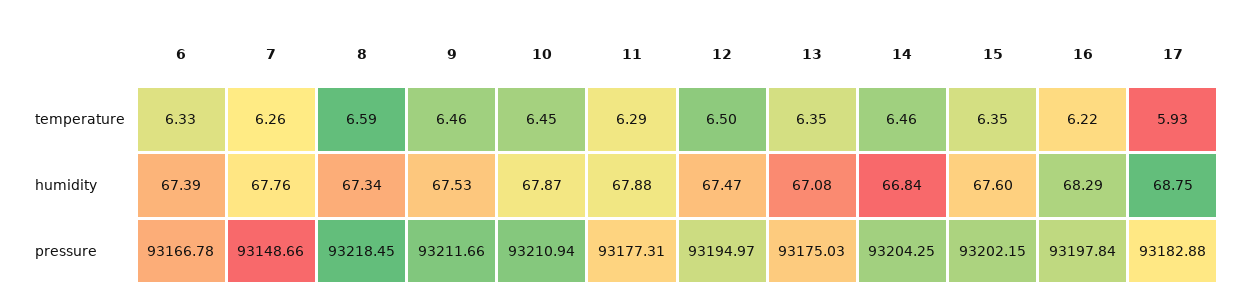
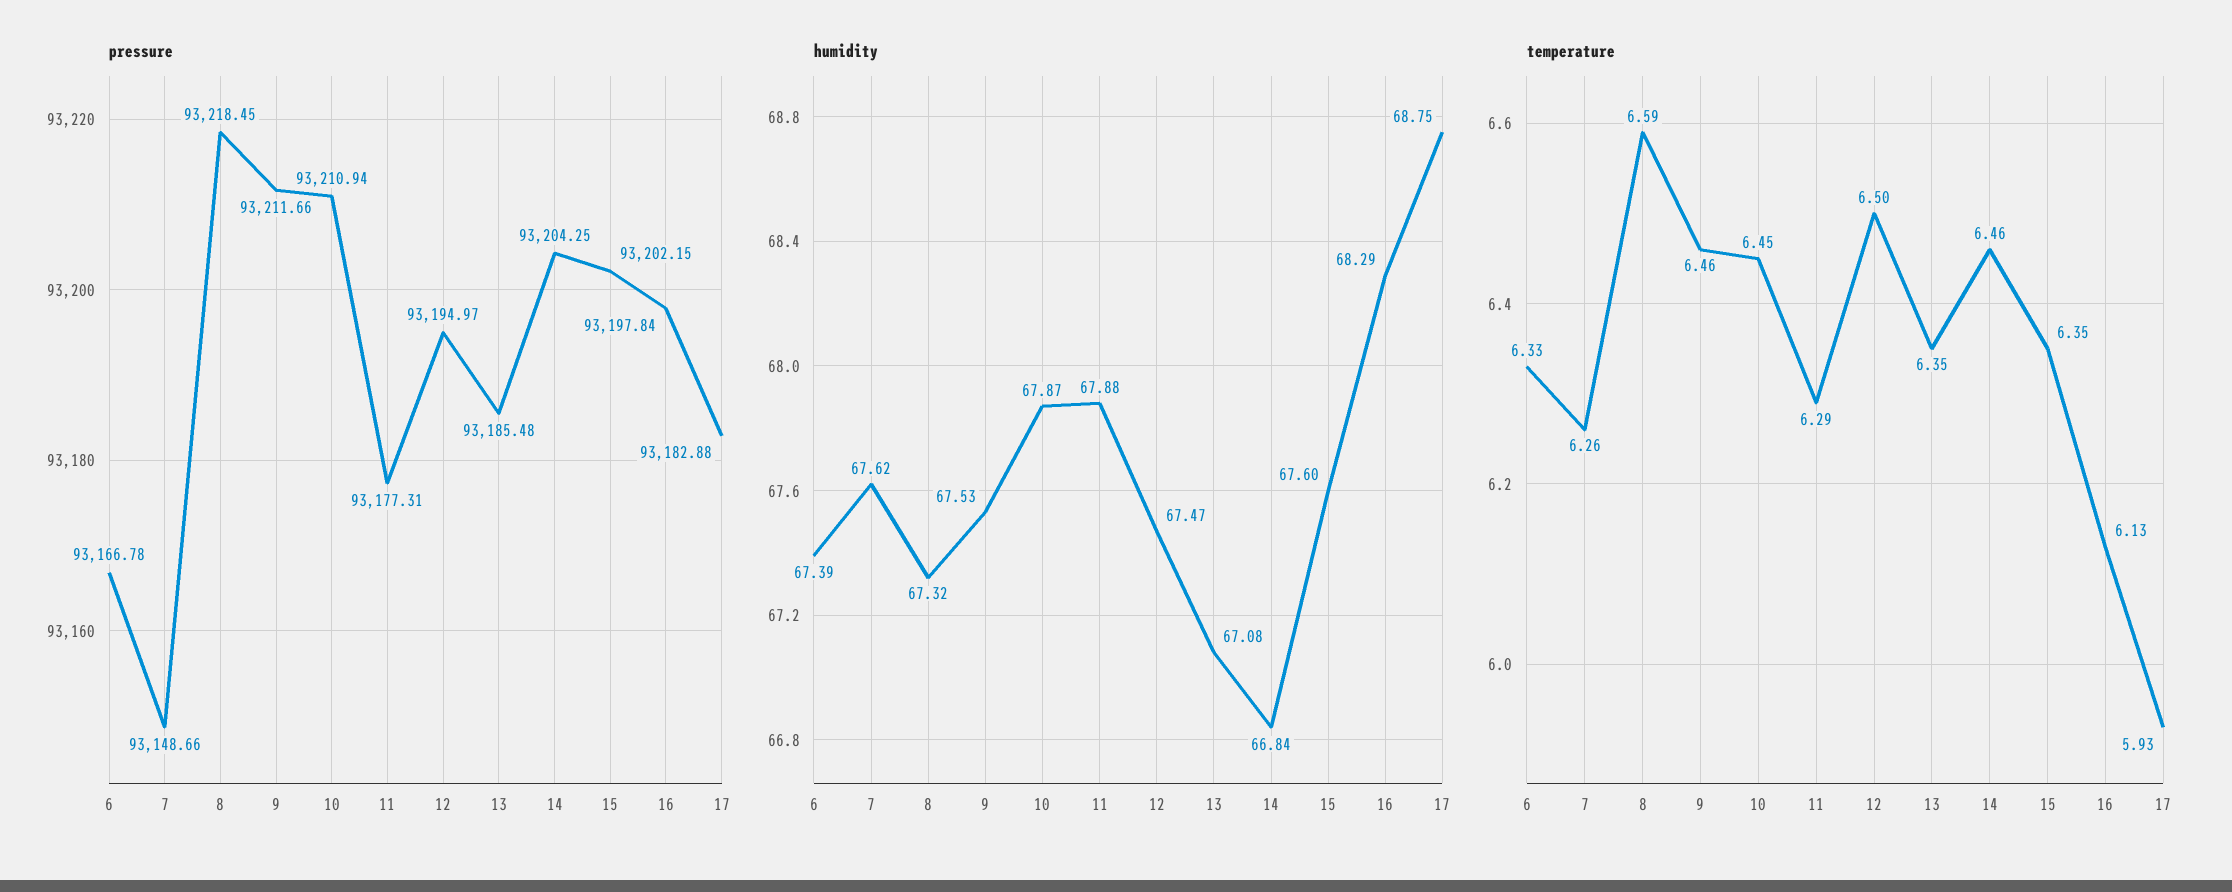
temperature, 16: 6.22 -> 6.13
humidity, 7: 67.76 -> 67.62
humidity, 8: 67.34 -> 67.32
pressure, 13: 93175.03 -> 93185.48

